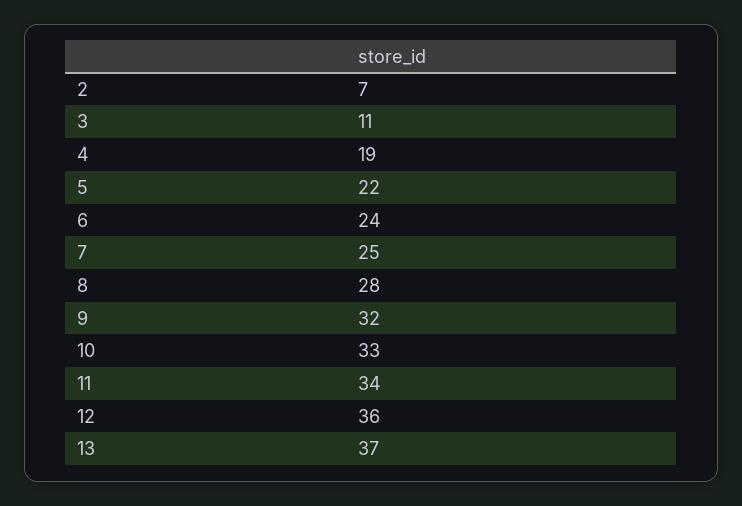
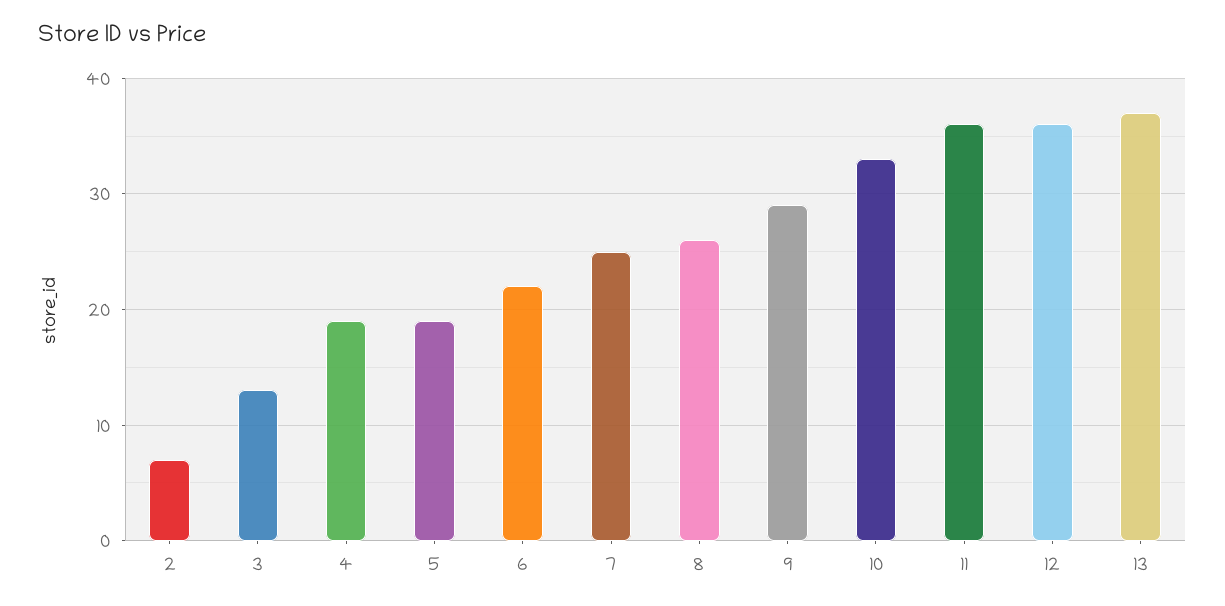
3: 11 -> 13
5: 22 -> 19
6: 24 -> 22
8: 28 -> 26
9: 32 -> 29
11: 34 -> 36

